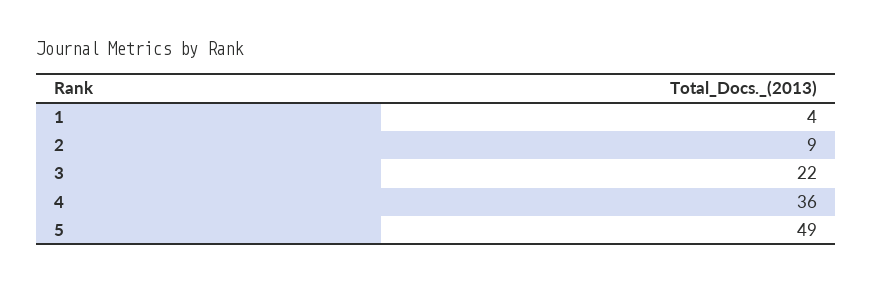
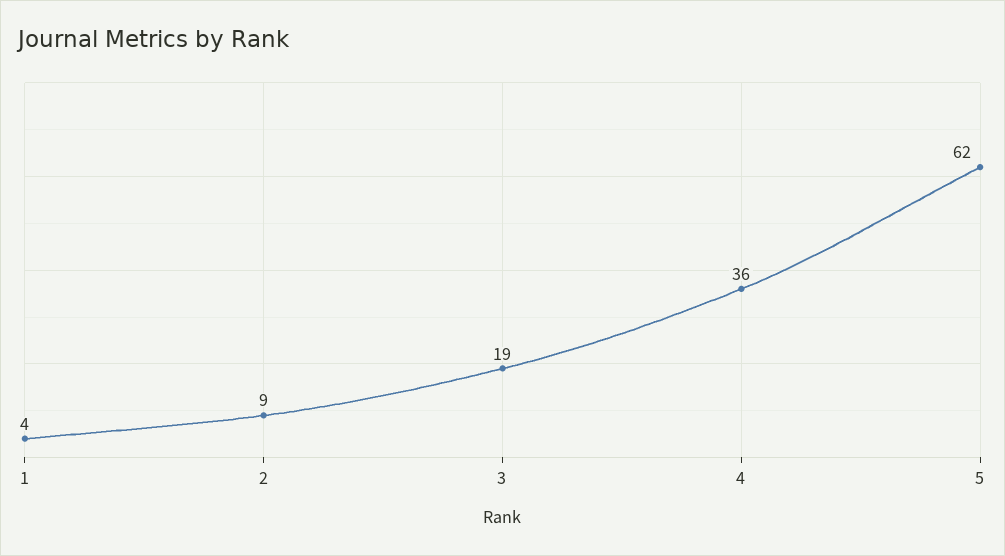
3: 22 -> 19
5: 49 -> 62

